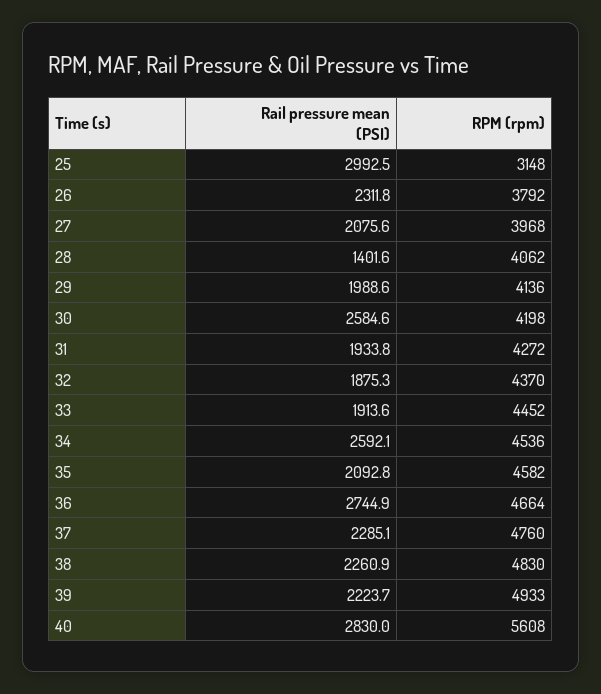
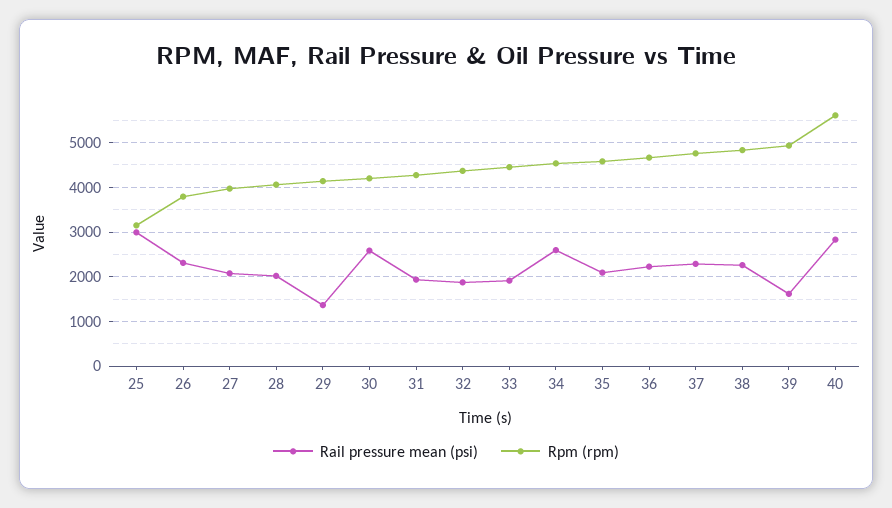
Rail pressure mean (PSI), 28: 1401.6 -> 2000
Rail pressure mean (PSI), 29: 1988.6 -> 1400
Rail pressure mean (PSI), 36: 2744.9 -> 2200
Rail pressure mean (PSI), 39: 2223.7 -> 1600

